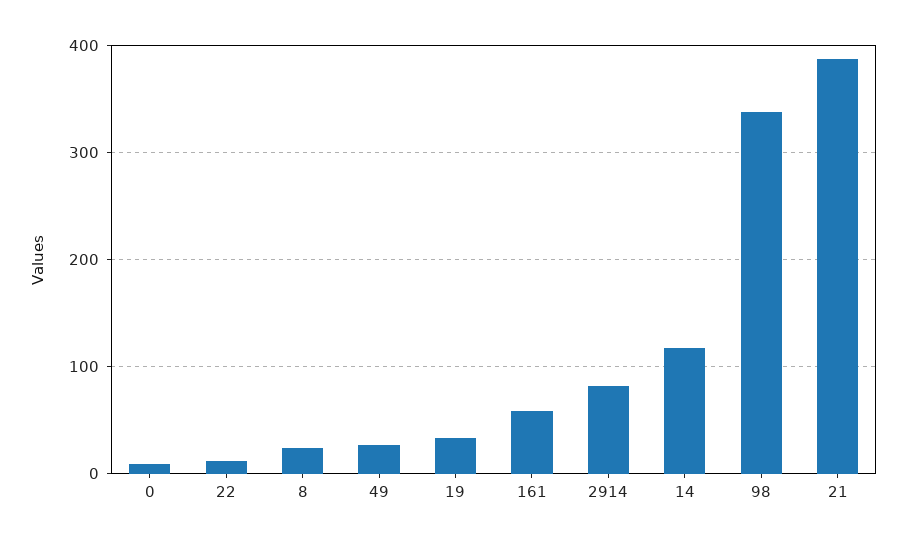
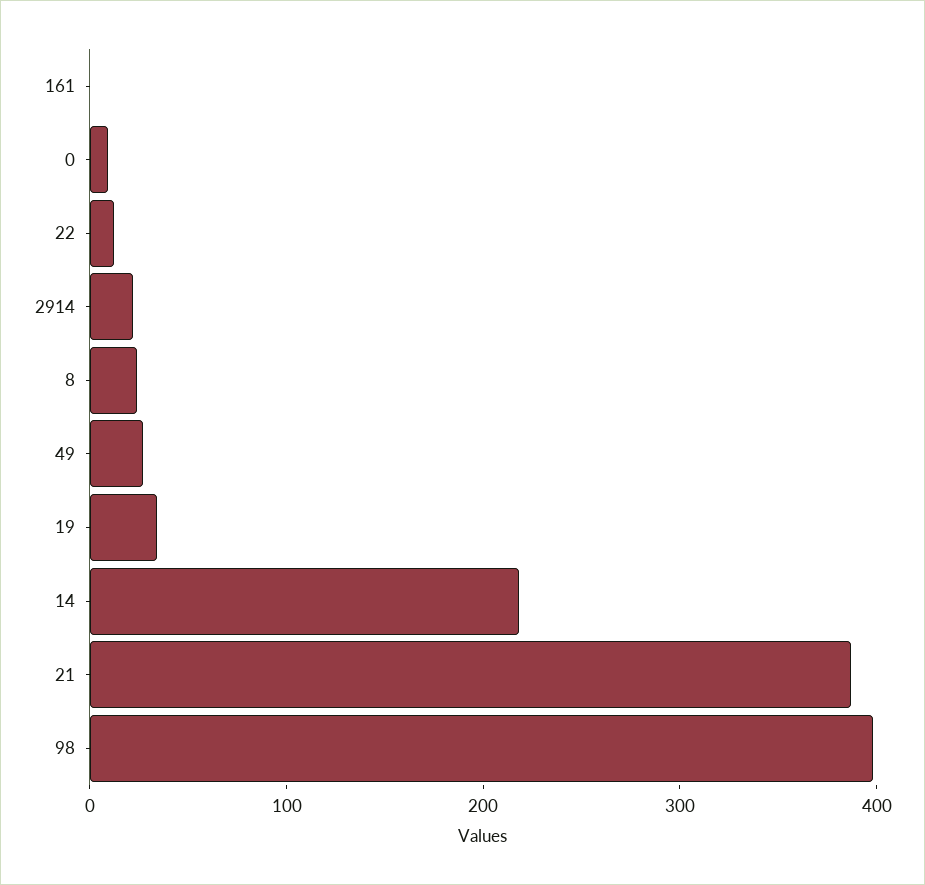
161: 60 -> 0
2914: 80 -> 20
14: 120 -> 220
98: 340 -> 400

